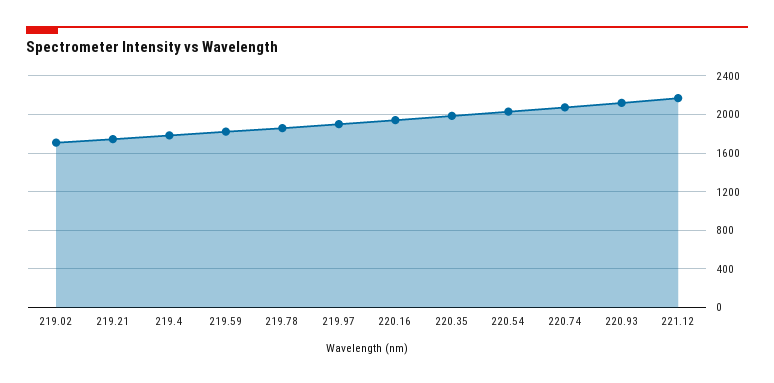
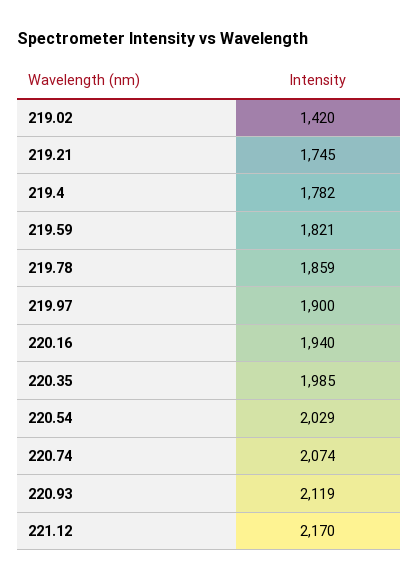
219.02: 1700 -> 1420

